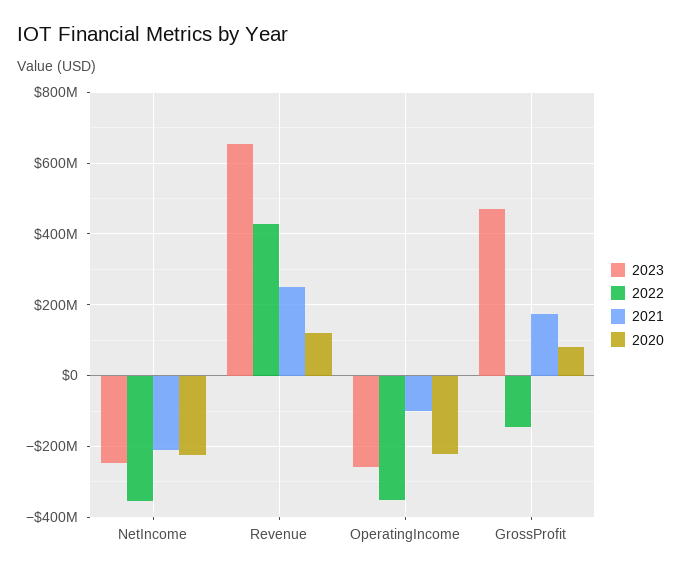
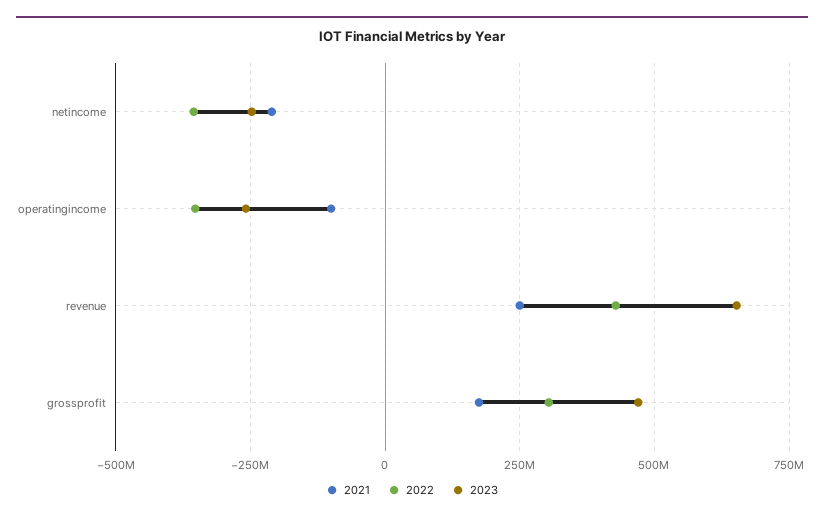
2020, NetIncome: -220000000 -> none
2020, Revenue: 120000000 -> none
2020, OperatingIncome: -220000000 -> none
2022, GrossProfit: -140000000 -> 300000000
2020, GrossProfit: 80000000 -> none

